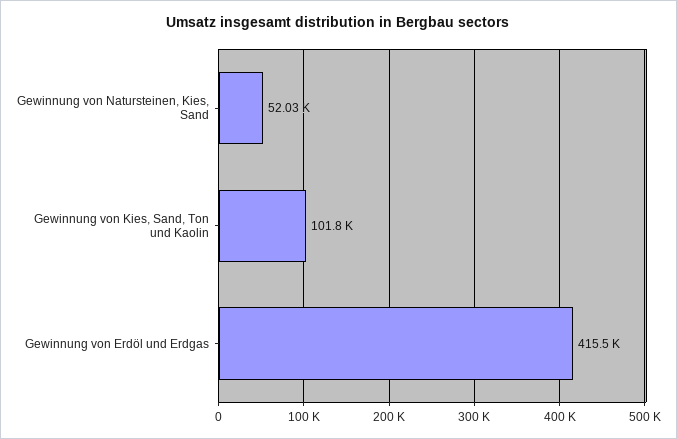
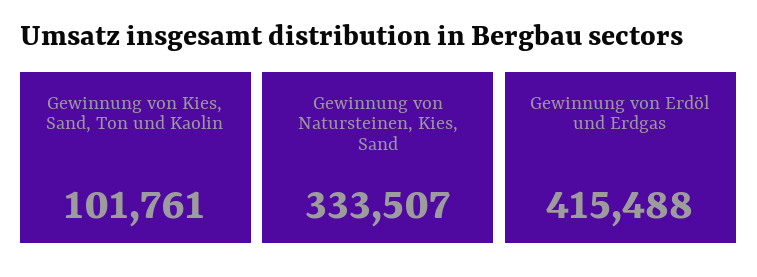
Gewinnung von Natursteinen, Kies, Sand: 52030 -> 333507

